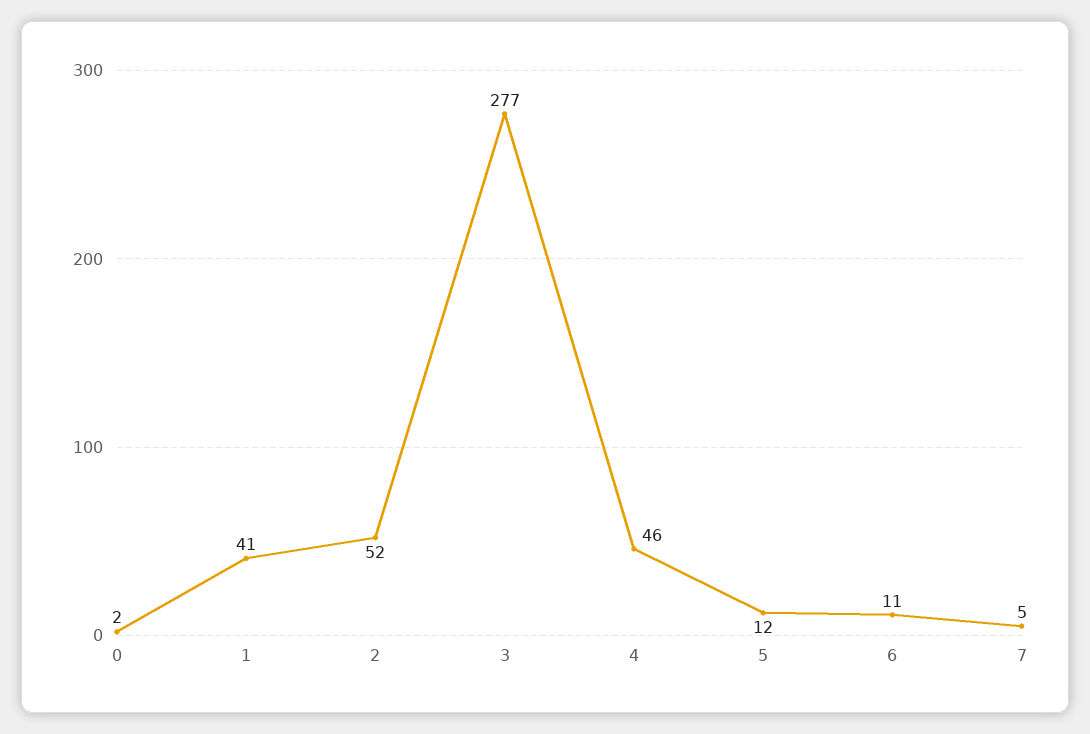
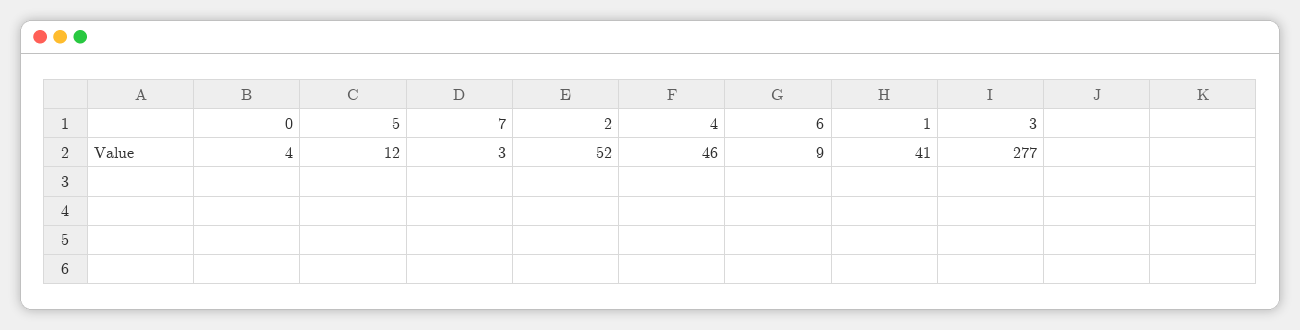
0: 2 -> 4
6: 11 -> 9
7: 5 -> 3

